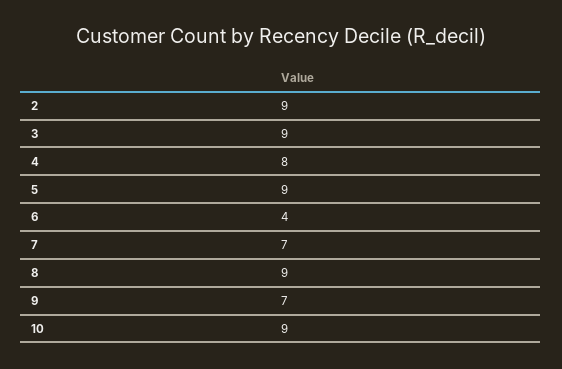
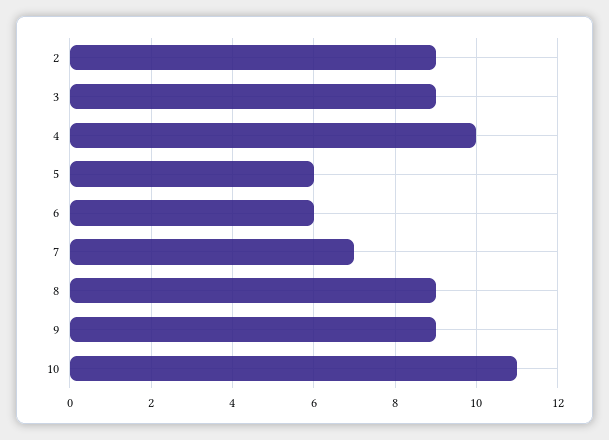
4: 8 -> 10
5: 9 -> 6
6: 4 -> 6
9: 7 -> 9
10: 9 -> 11

